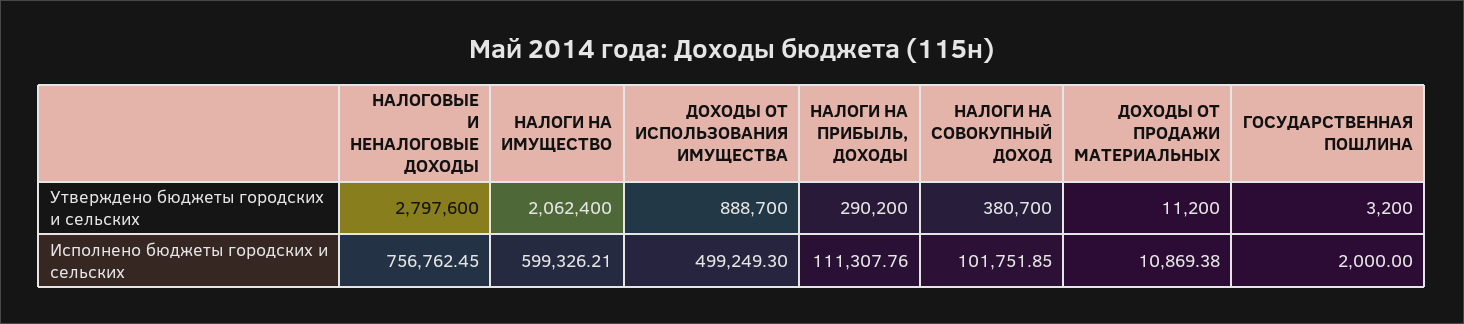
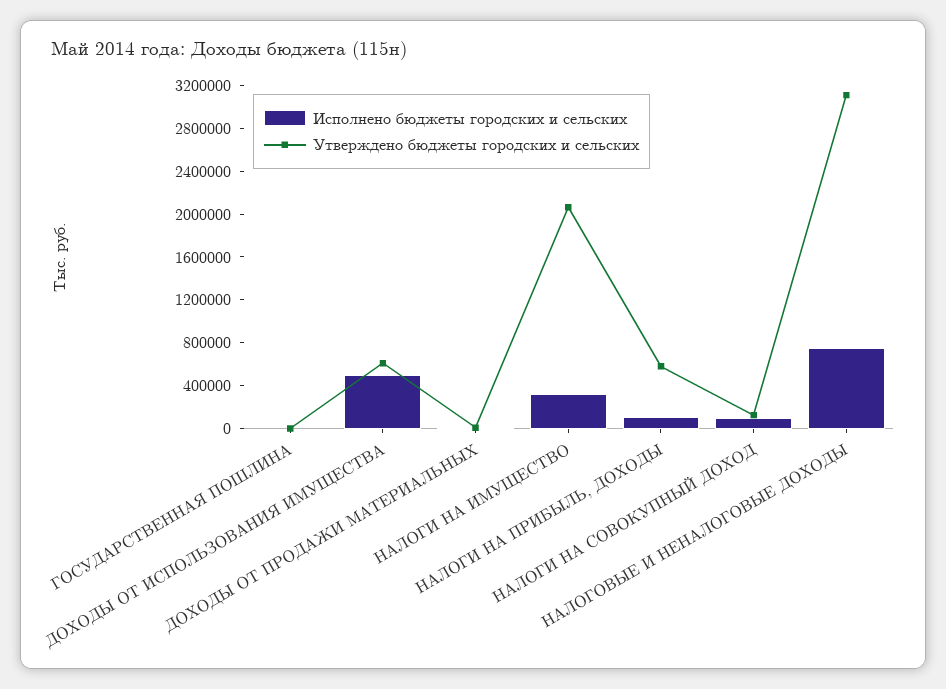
Утверждено бюджеты городских и сельских, НАЛОГОВЫЕ И НЕНАЛОГОВЫЕ ДОХОДЫ: 2797600 -> 3100000
Утверждено бюджеты городских и сельских, ДОХОДЫ ОТ ИСПОЛЬЗОВАНИЯ ИМУЩЕСТВА: 888700 -> 600000
Утверждено бюджеты городских и сельских, НАЛОГИ НА ПРИБЫЛЬ, ДОХОДЫ: 290200 -> 600000
Утверждено бюджеты городских и сельских, НАЛОГИ НА СОВОКУПНЫЙ ДОХОД: 380700 -> 100000
Исполнено бюджеты городских и сельских, НАЛОГИ НА ИМУЩЕСТВО: 599326.21 -> 300000

